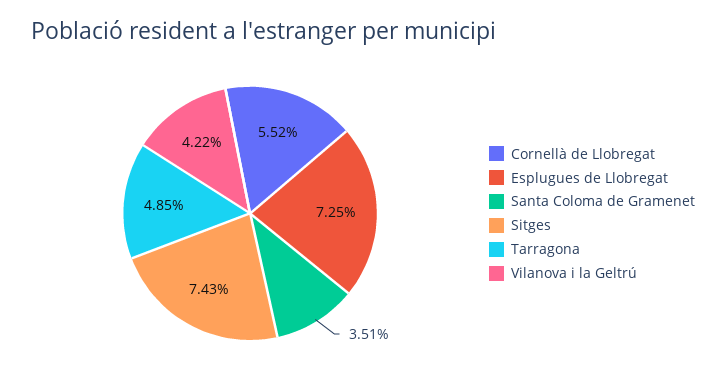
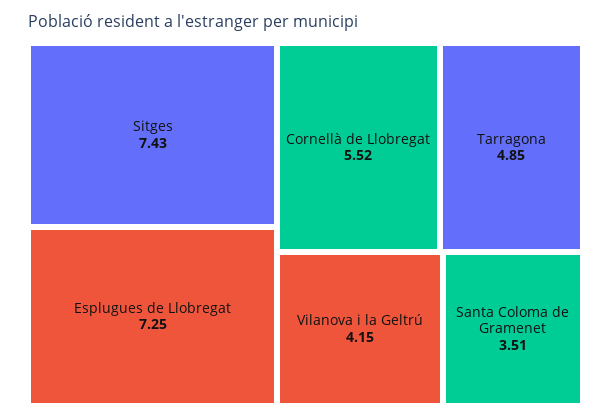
Vilanova i la Geltrú: 4.22 -> 4.15

